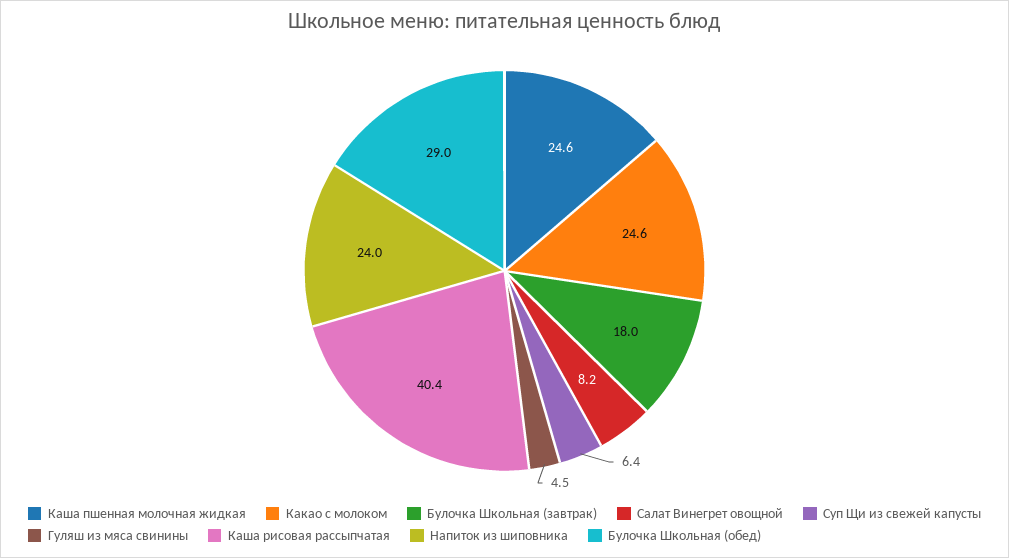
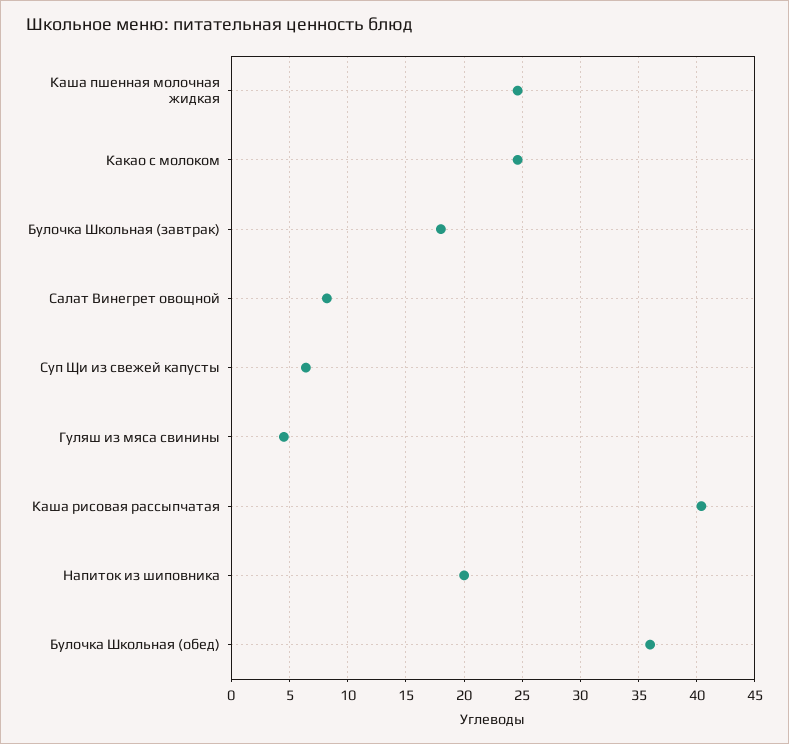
Напиток из шиповника: 24 -> 20
Булочка Школьная (обед): 29 -> 36

